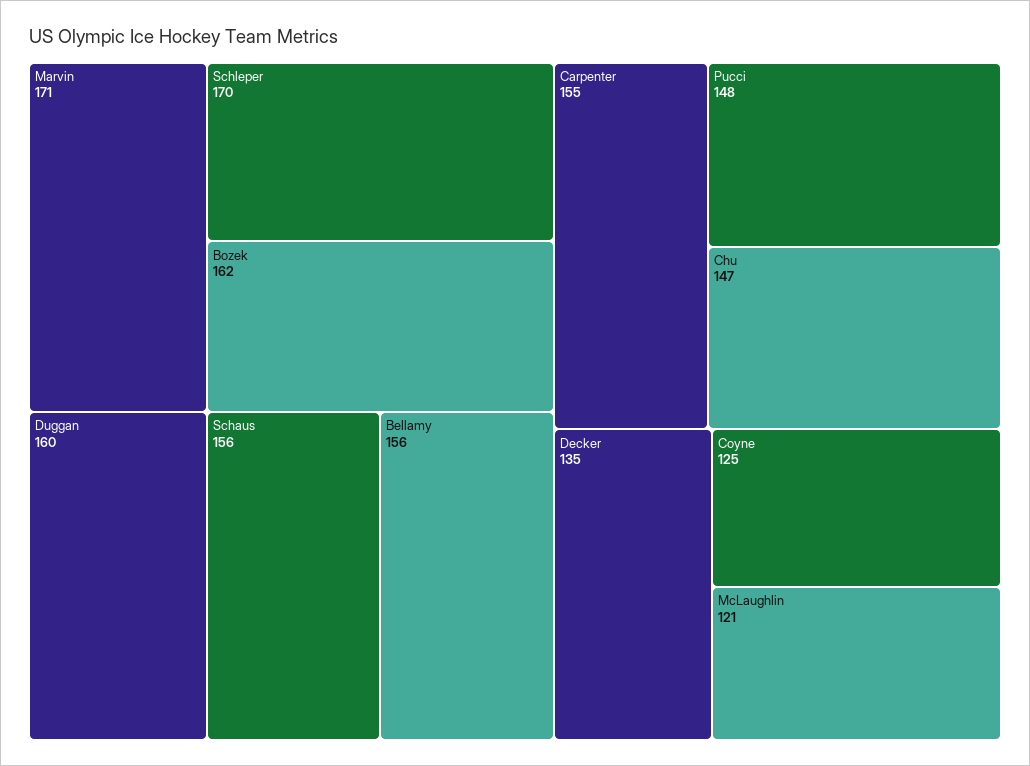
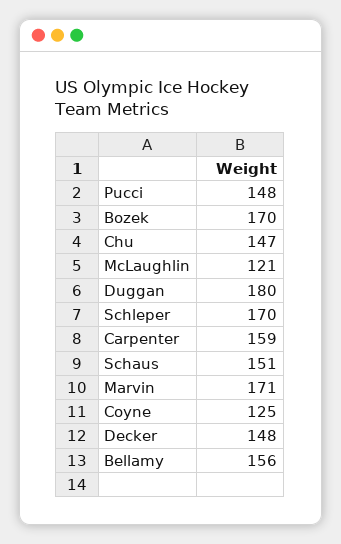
Bozek: 162 -> 170
Duggan: 160 -> 180
Schaus: 156 -> 151
Carpenter: 155 -> 159
Decker: 135 -> 148

